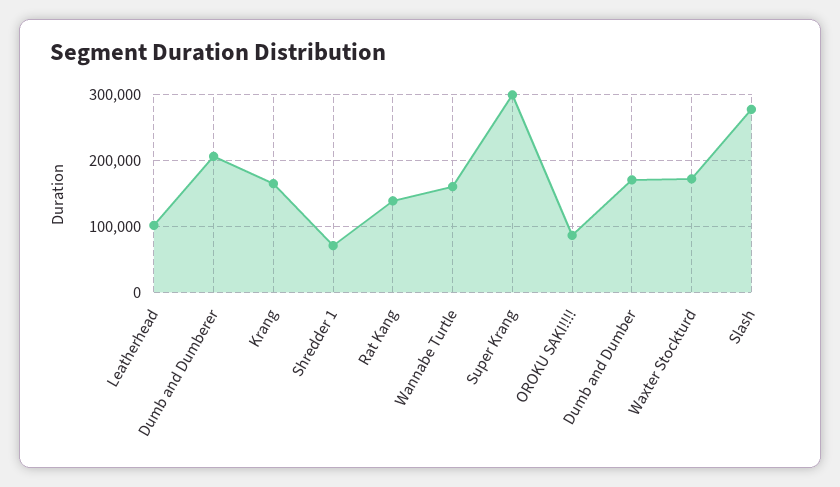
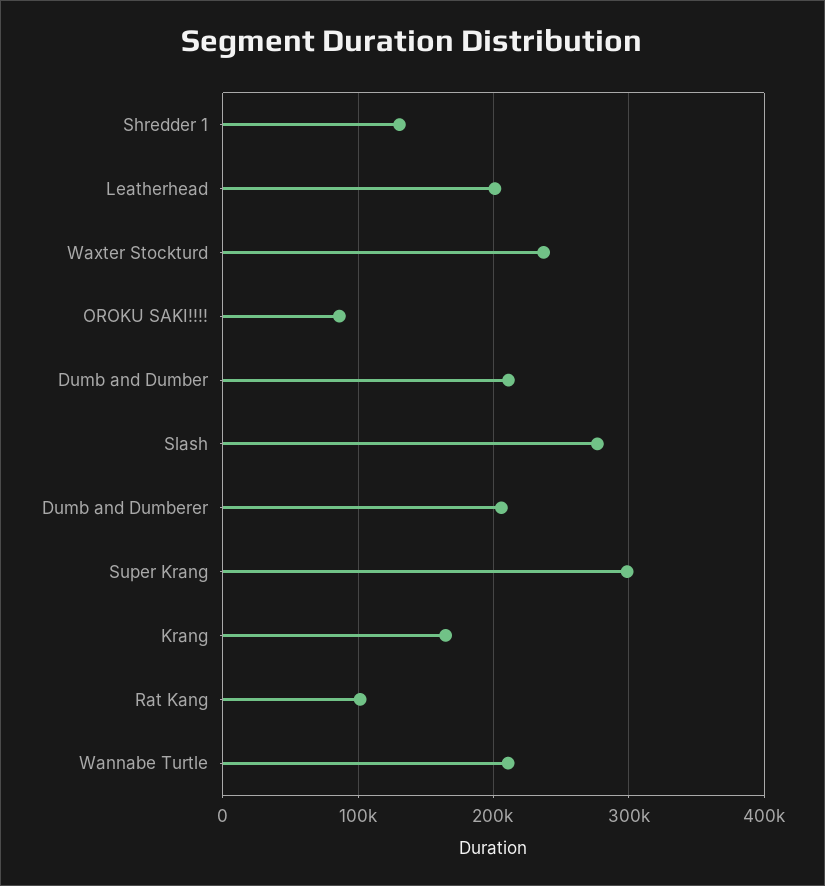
Leatherhead: 100000 -> 200000
Shredder 1: 70000 -> 130000
Rat Kang: 140000 -> 100000
Wannabe Turtle: 160000 -> 210000
Dumb and Dumber: 170000 -> 210000
Waxter Stockturd: 170000 -> 240000

